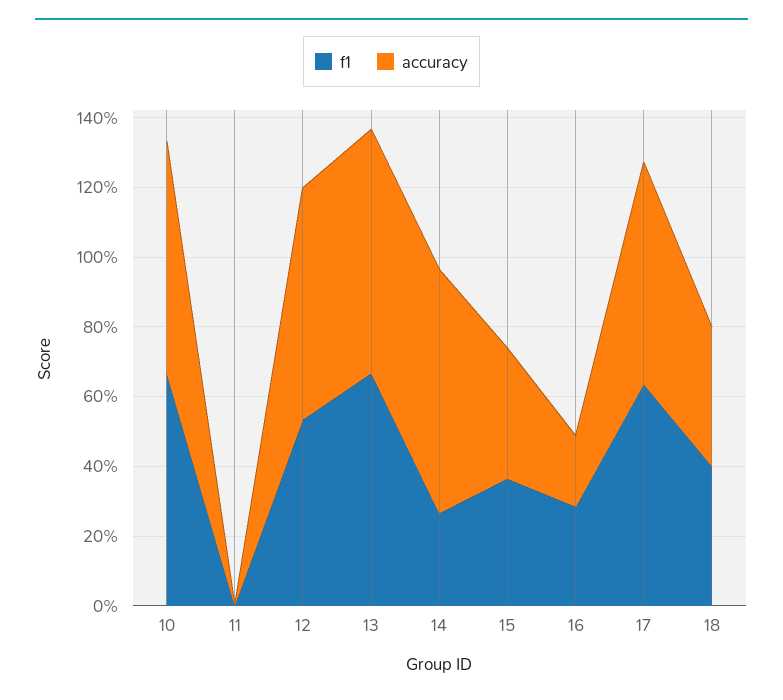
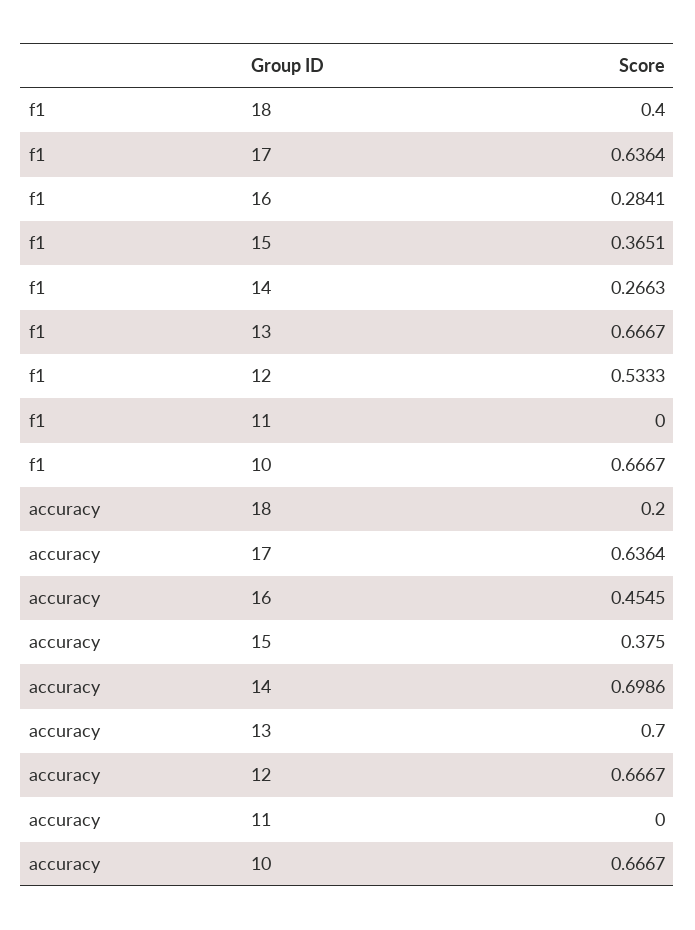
accuracy, 16: 0.2 -> 0.4545
accuracy, 18: 0.4 -> 0.2

